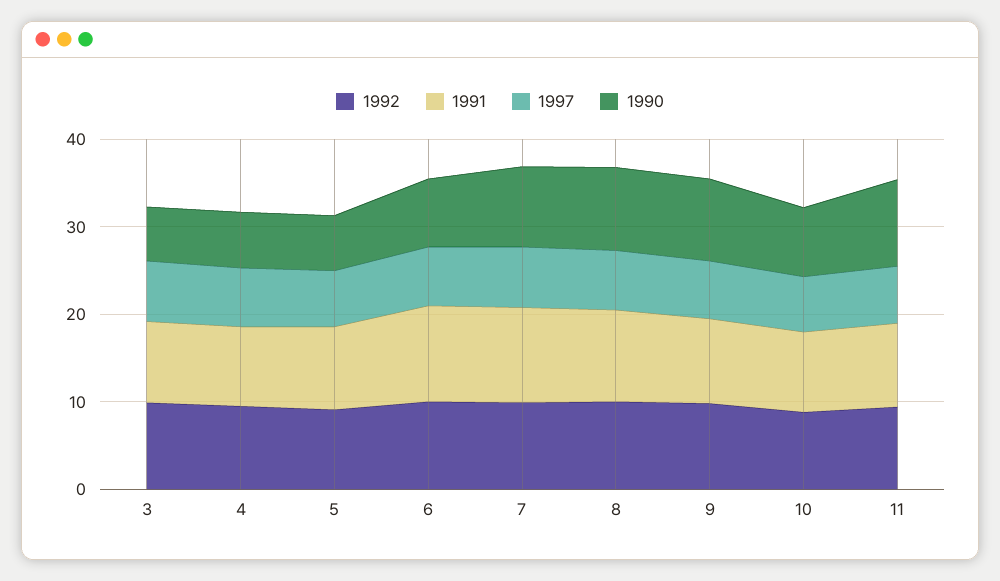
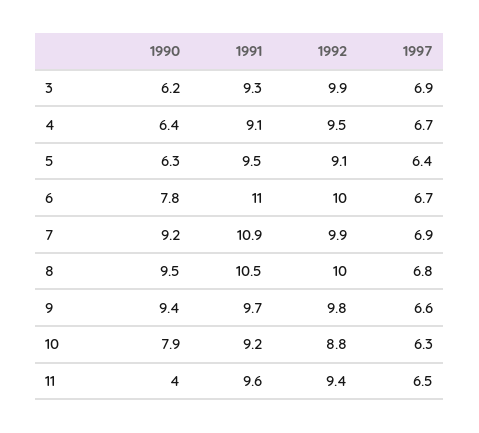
1990, 11: 10 -> 4

